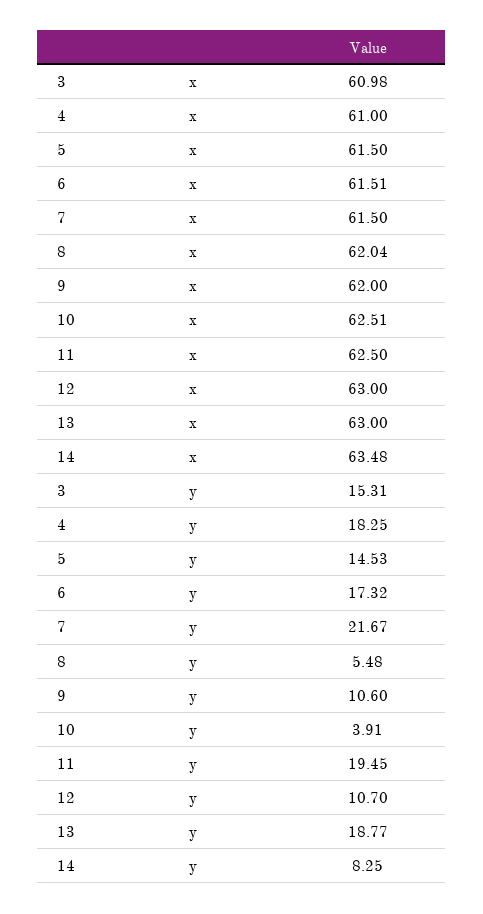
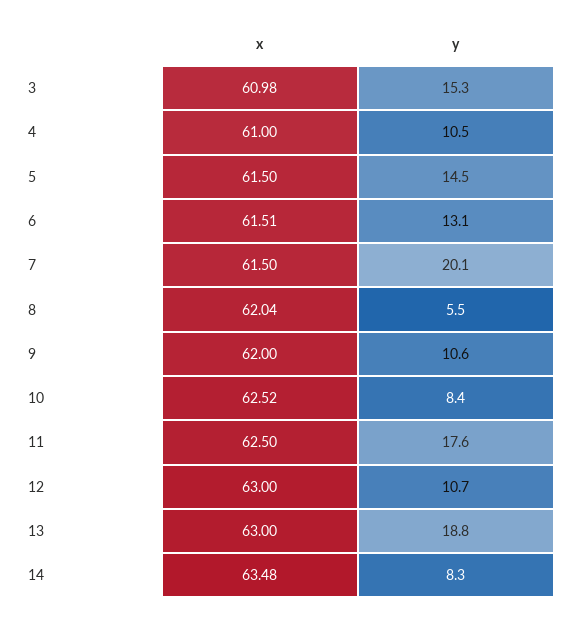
10, x: 62.51 -> 62.52
4, y: 18.25 -> 10.5
6, y: 17.32 -> 13.1
7, y: 21.67 -> 20.1
10, y: 3.91 -> 8.4
11, y: 19.45 -> 17.6

